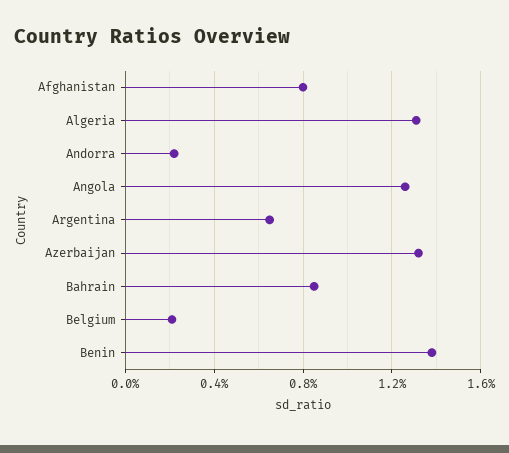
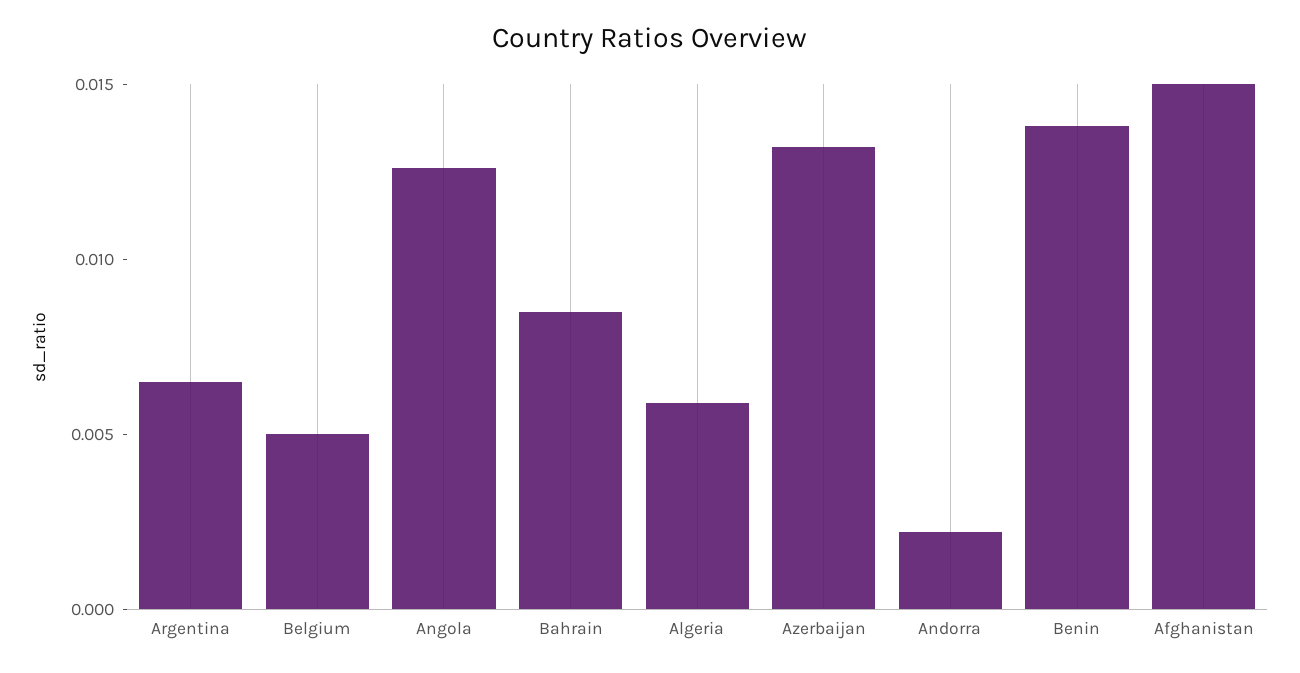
Afghanistan: 0.008 -> 0.015
Algeria: 0.013 -> 0.006
Belgium: 0.002 -> 0.005

